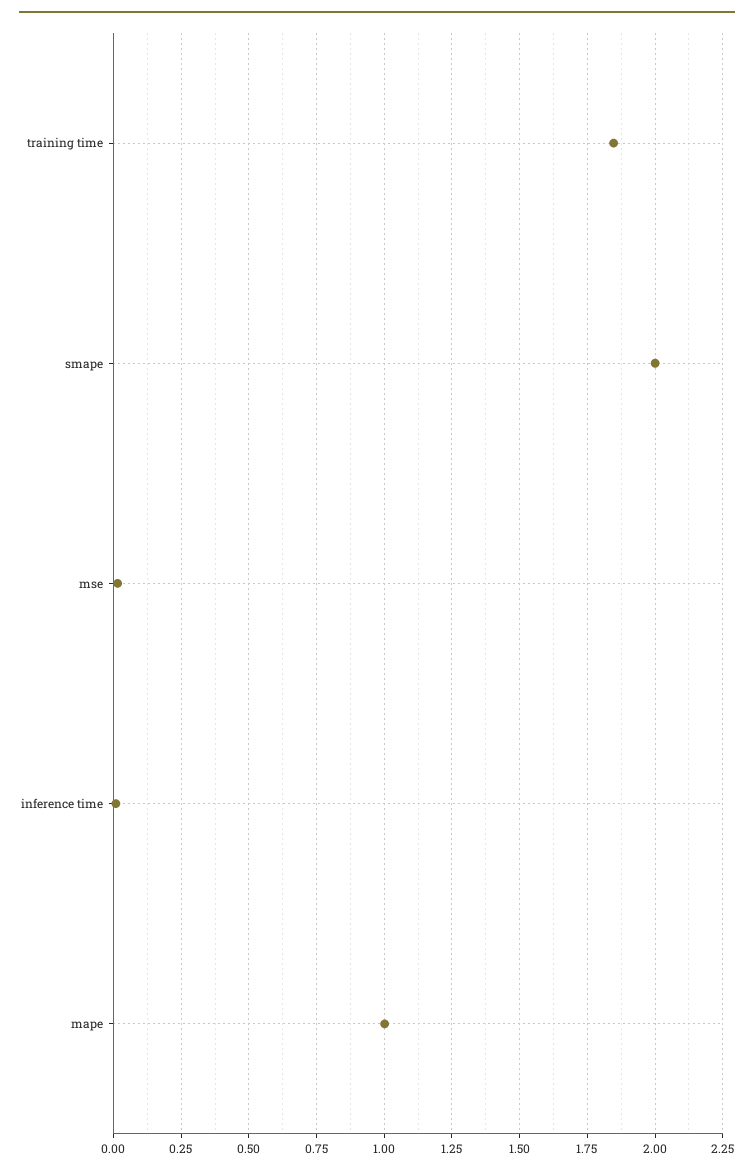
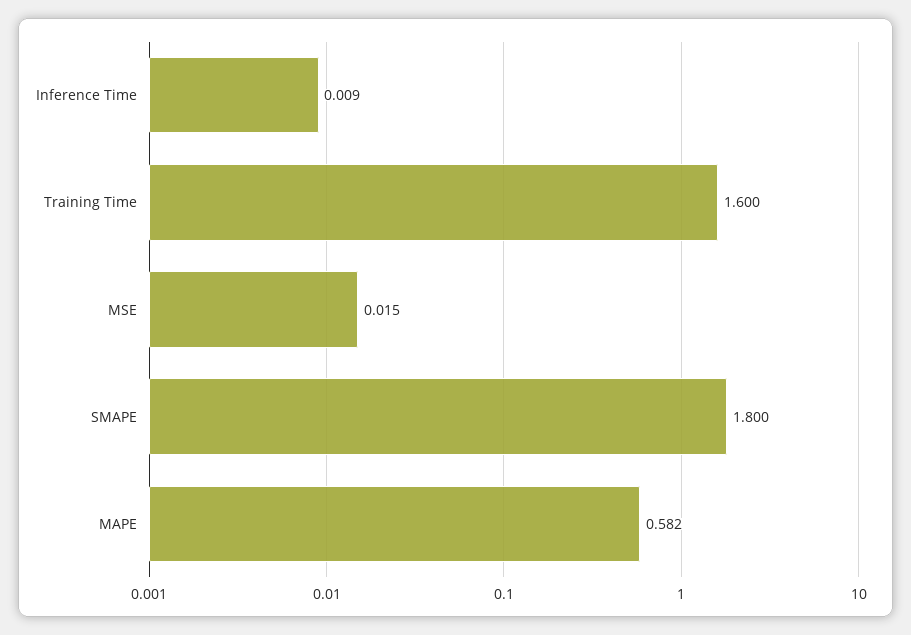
training time: 1.85 -> 1.6
smape: 2 -> 1.8
mape: 1 -> 0.582

